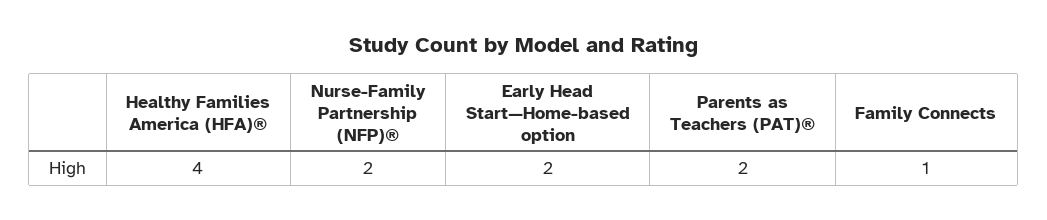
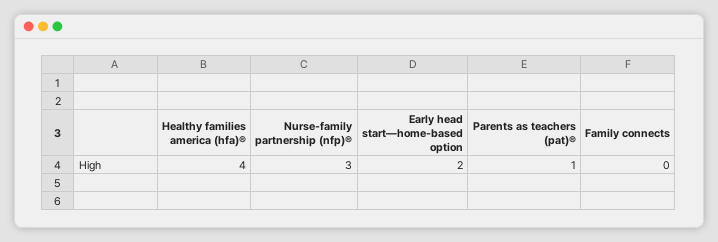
Nurse-Family Partnership (NFP)®: 2 -> 3
Parents as Teachers (PAT)®: 2 -> 1
Family Connects: 1 -> 0

